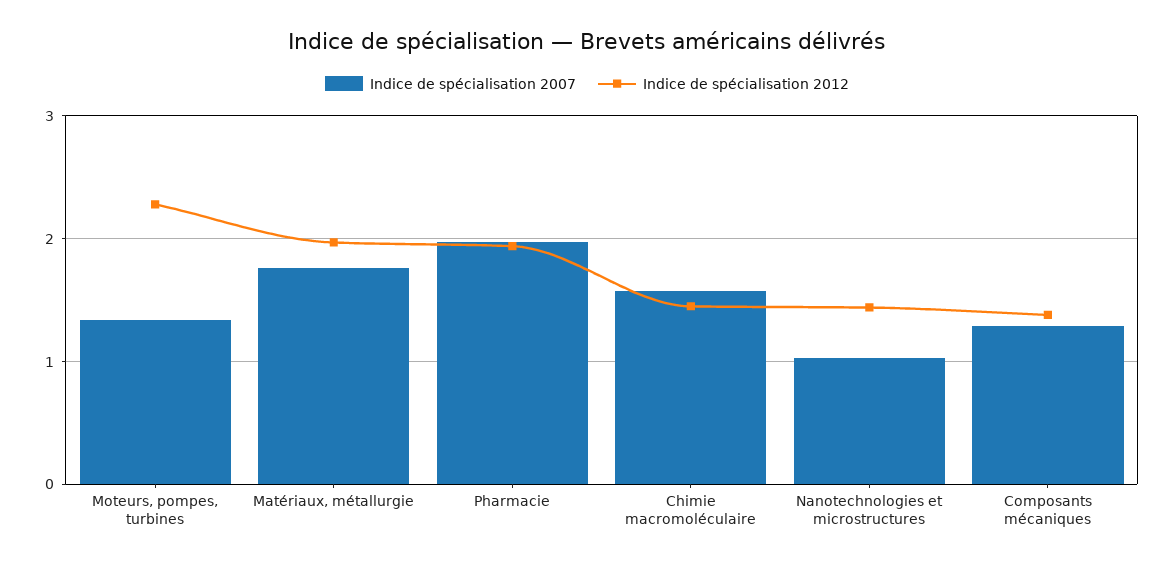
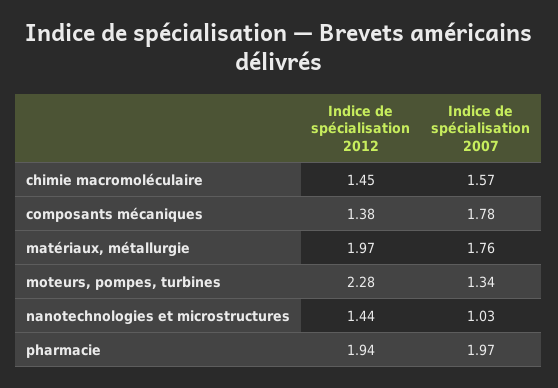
Indice de spécialisation 2007, Composants mécaniques: 1.3 -> 1.78

